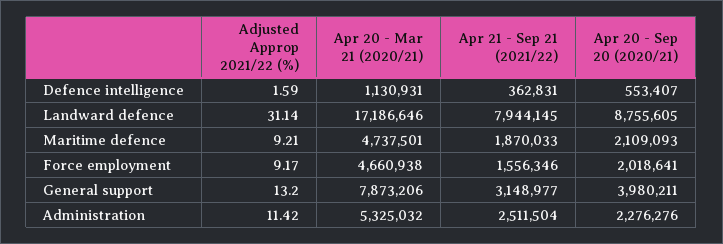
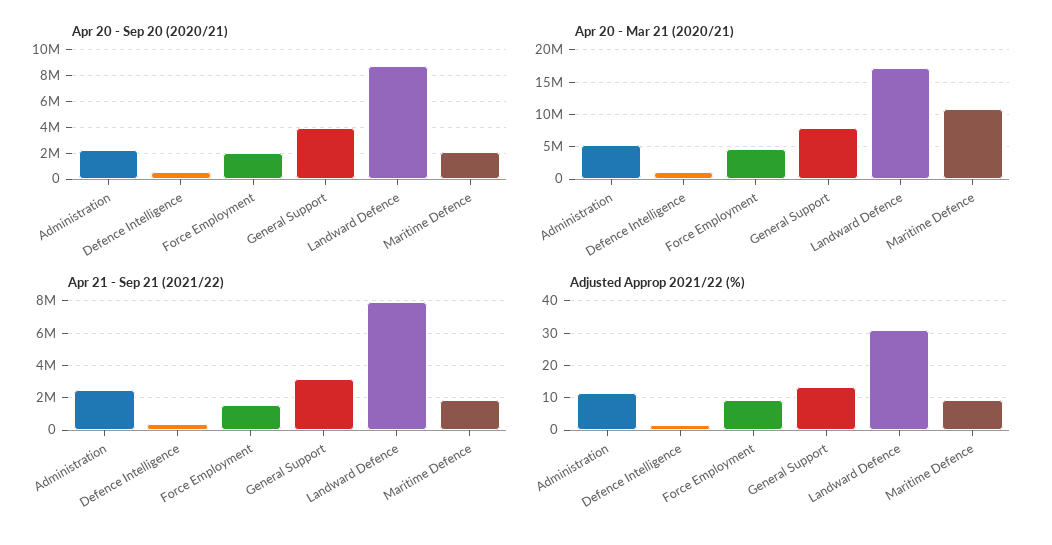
Apr 20 - Mar 21 (2020/21), Maritime defence: 4737501 -> 11000000

